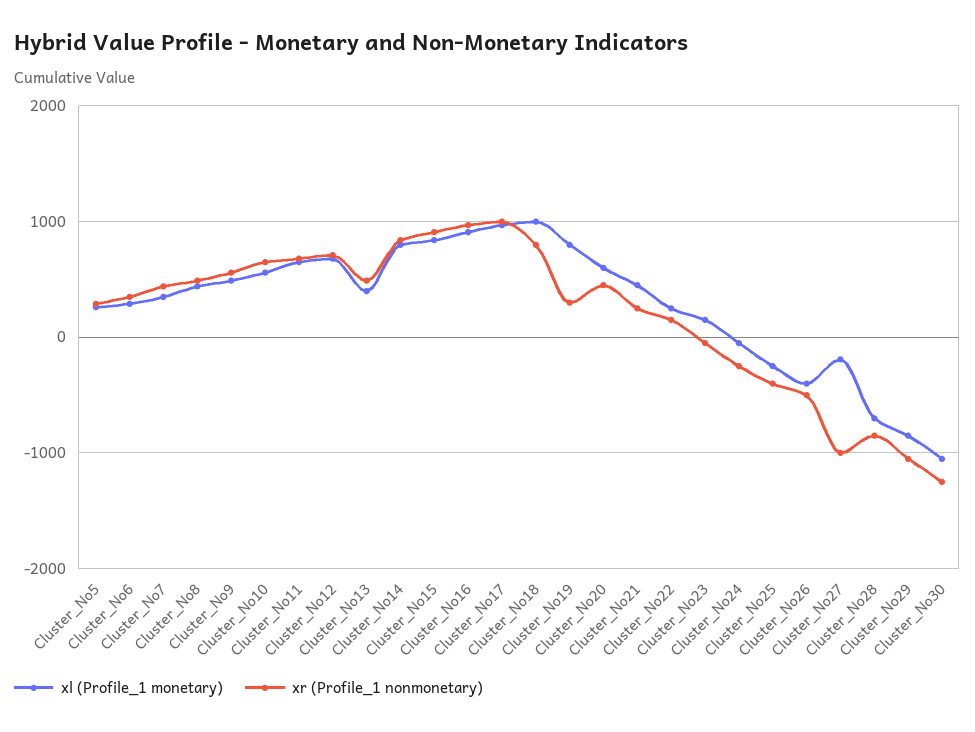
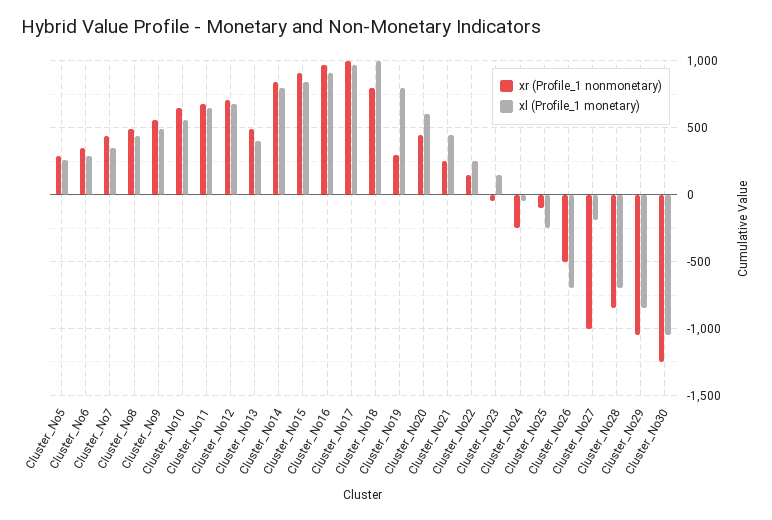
xr (Profile_1 nonmonetary), Cluster_No25: -400 -> -100
xl (Profile_1 monetary), Cluster_No26: -400 -> -700

